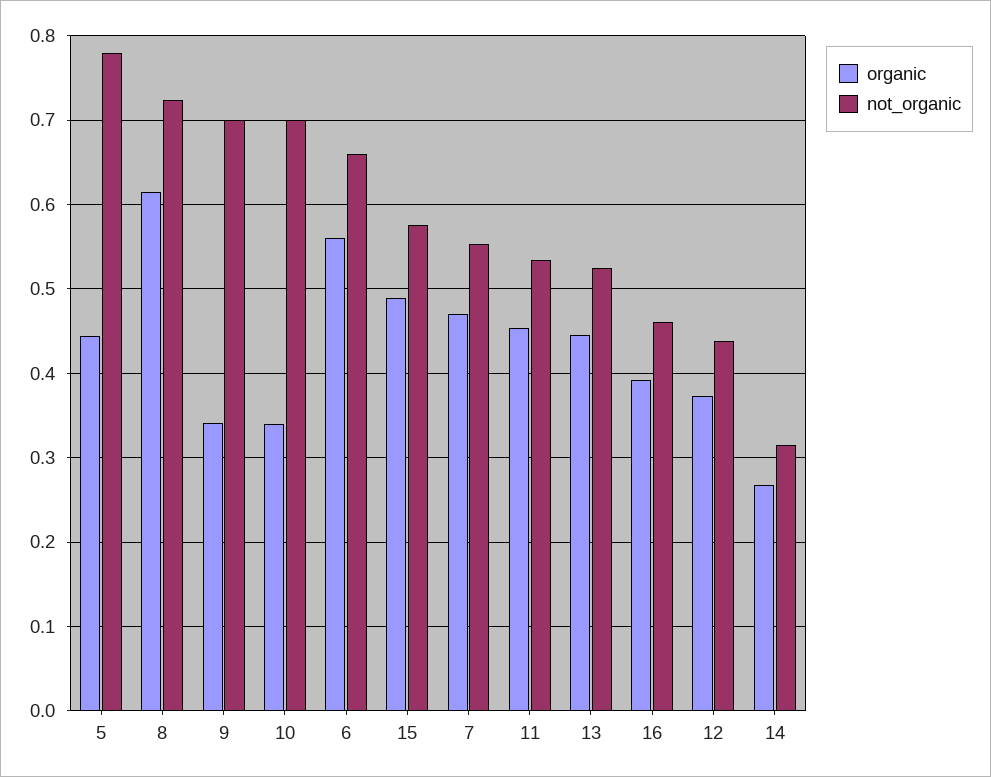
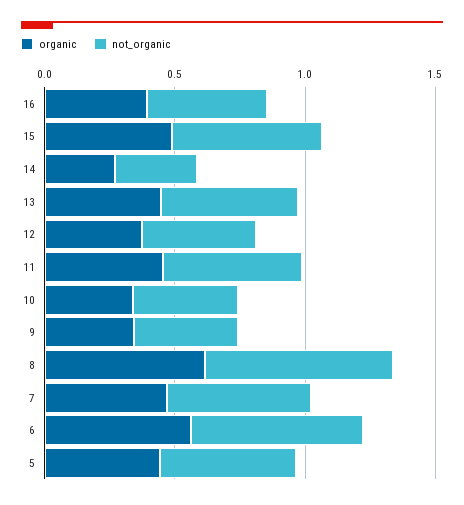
not_organic, 5: 0.78 -> 0.5
not_organic, 9: 0.7 -> 0.4
not_organic, 10: 0.7 -> 0.4

